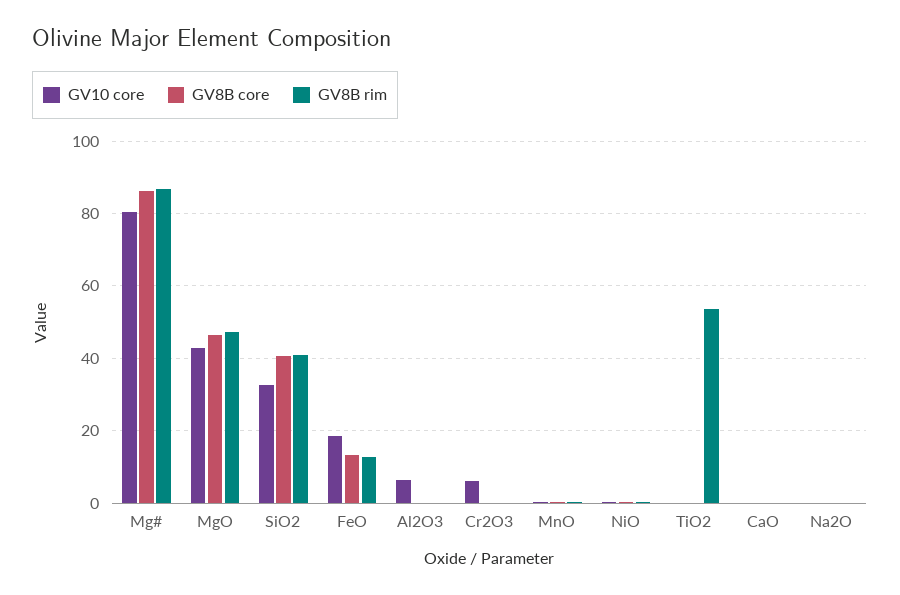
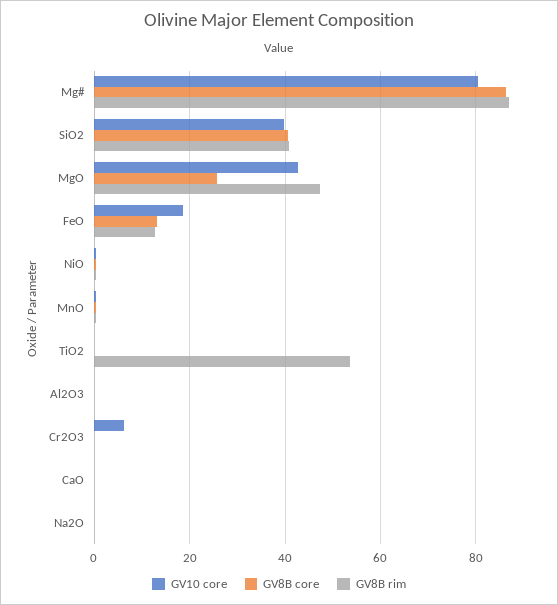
GV8B core, MgO: 46 -> 26
GV10 core, SiO2: 32 -> 40
GV10 core, Al2O3: 6 -> 0

